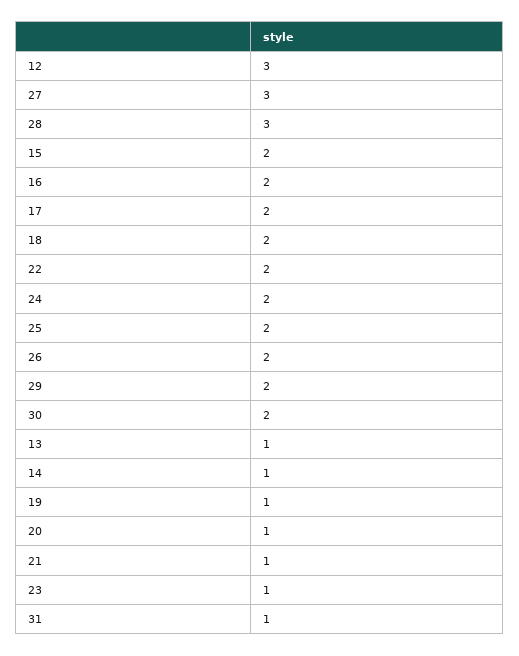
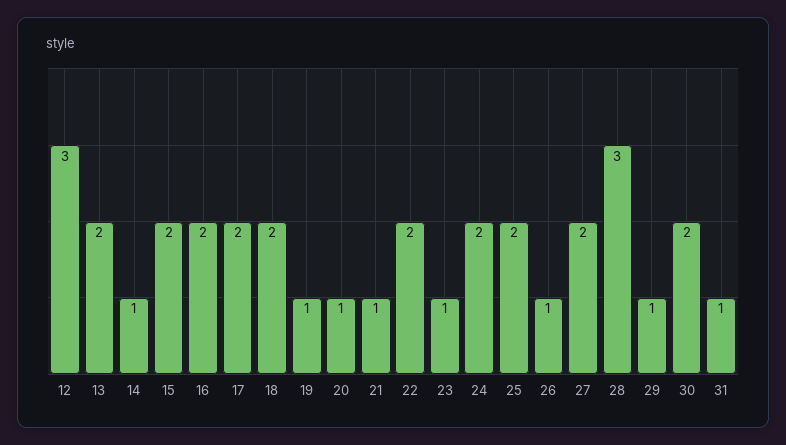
27: 3 -> 2
26: 2 -> 1
29: 2 -> 1
13: 1 -> 2

